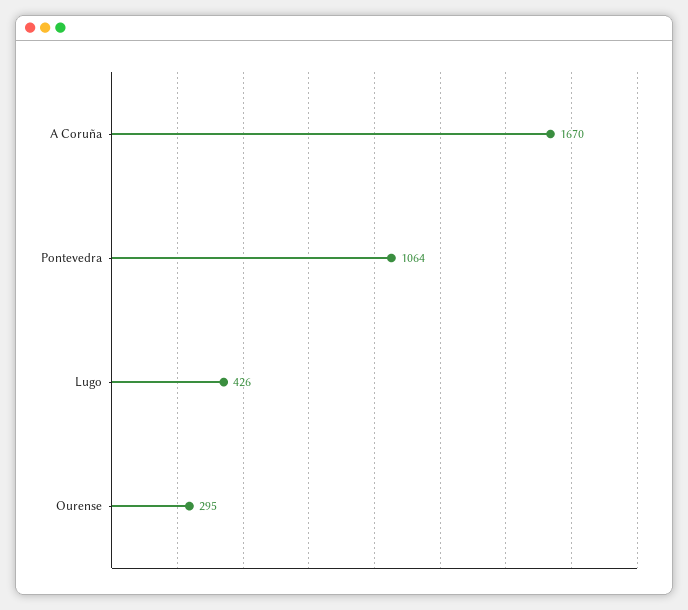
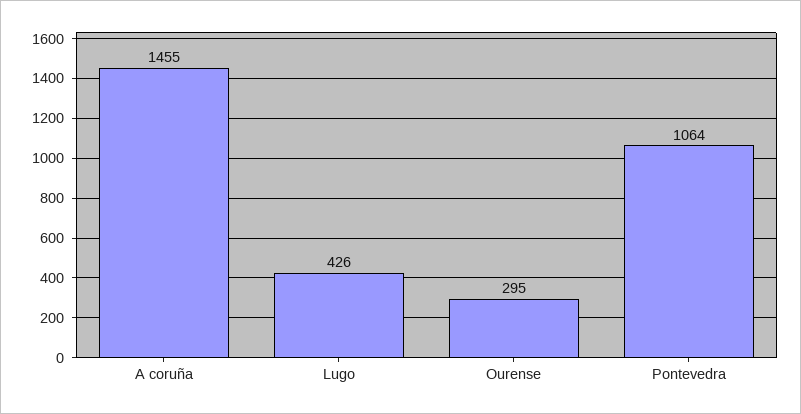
A Coruña: 1670 -> 1455

